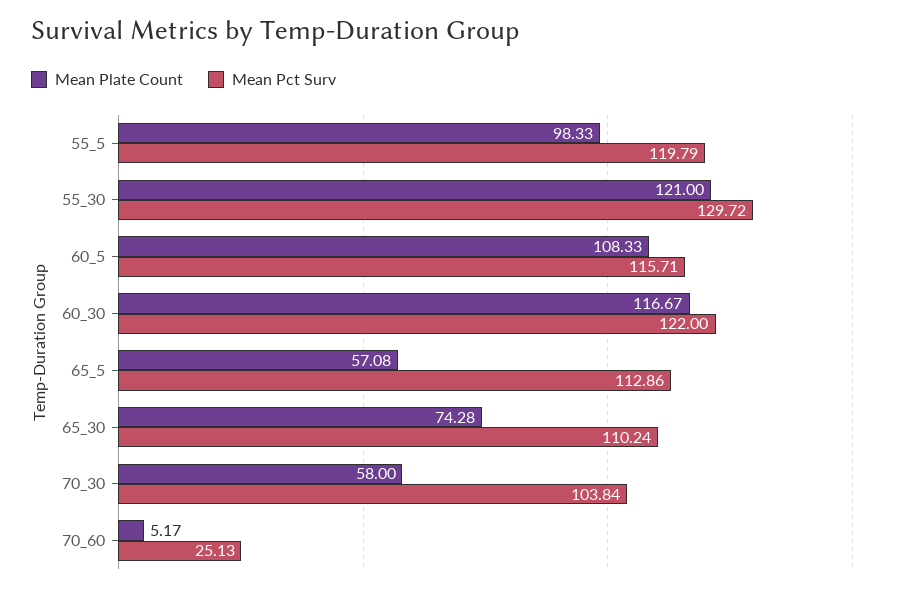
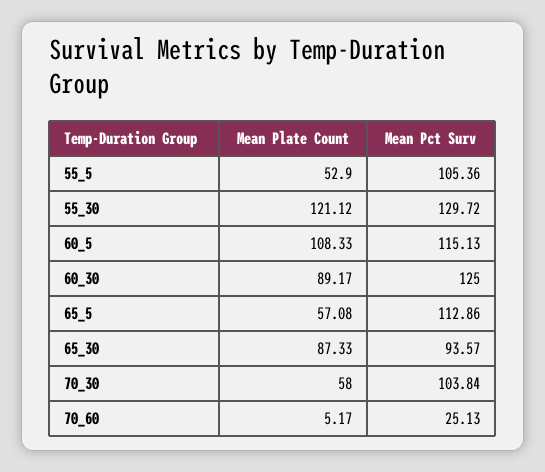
Mean Plate Count, 55_5: 98.33 -> 52.9
Mean Pct Surv, 55_5: 119.79 -> 105.36
Mean Plate Count, 55_30: 121 -> 121.12
Mean Pct Surv, 60_5: 115.71 -> 115.13
Mean Plate Count, 60_30: 116.67 -> 89.17
Mean Pct Surv, 60_30: 122 -> 125
Mean Plate Count, 65_30: 74.28 -> 87.33
Mean Pct Surv, 65_30: 110.24 -> 93.57

